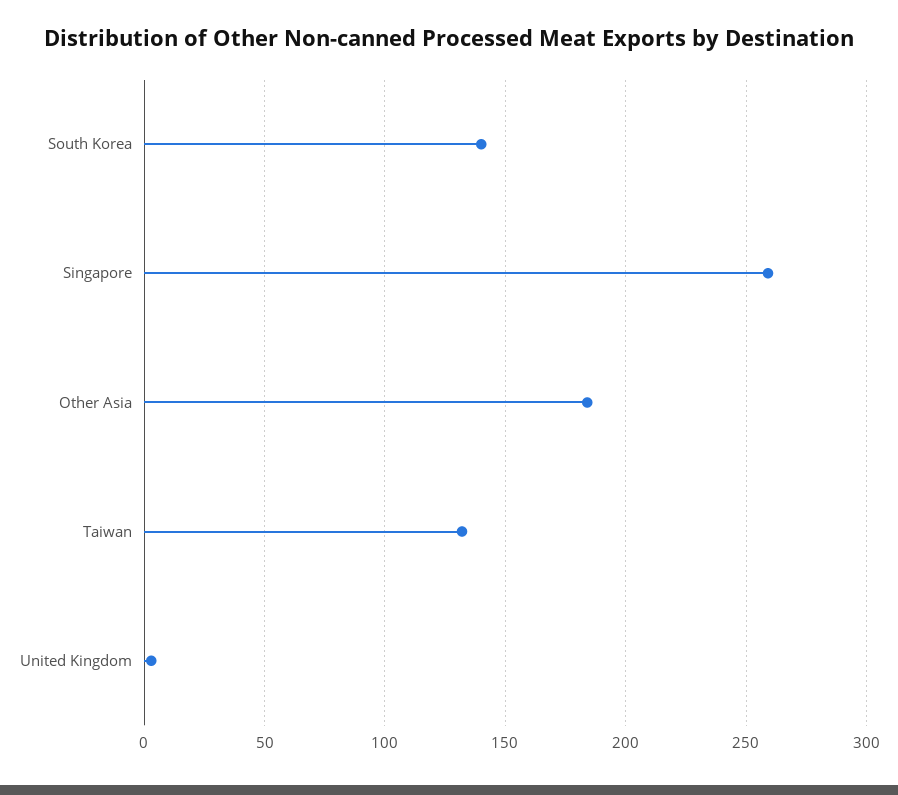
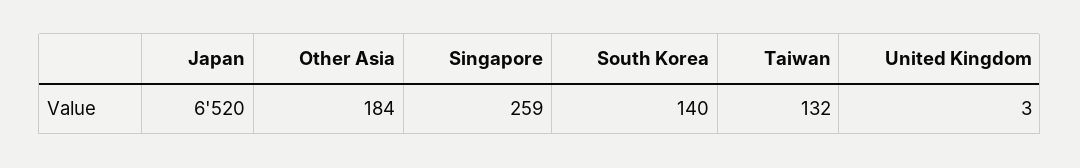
Japan: none -> 6520

